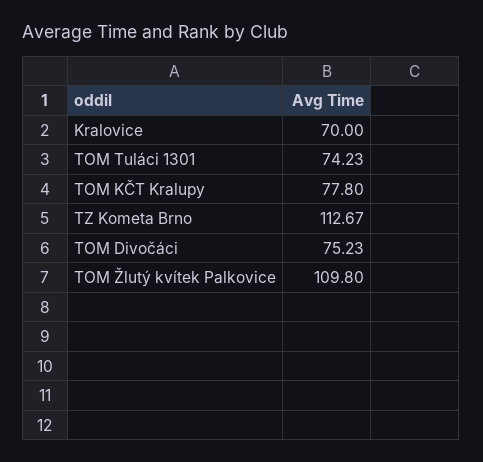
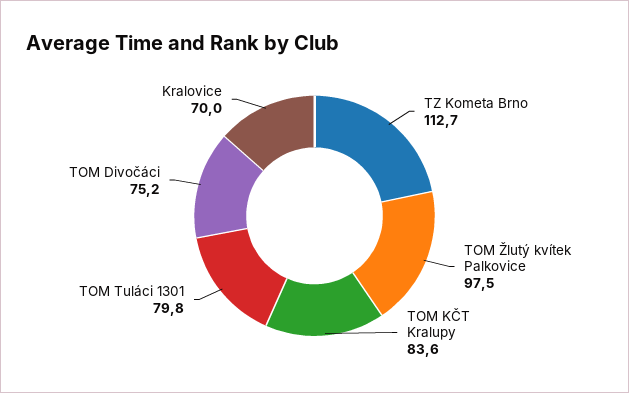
TOM Tuláci 1301: 74.23 -> 79.8
TOM KČT Kralupy: 77.8 -> 83.6
TOM Žlutý kvítek Palkovice: 109.8 -> 97.5

